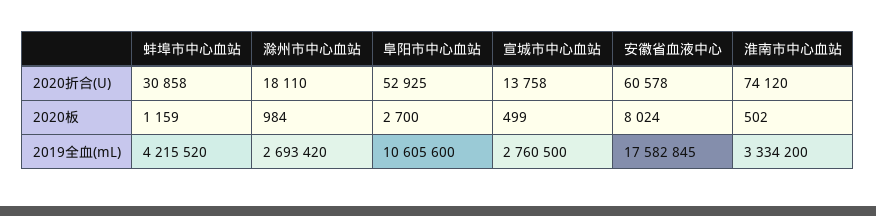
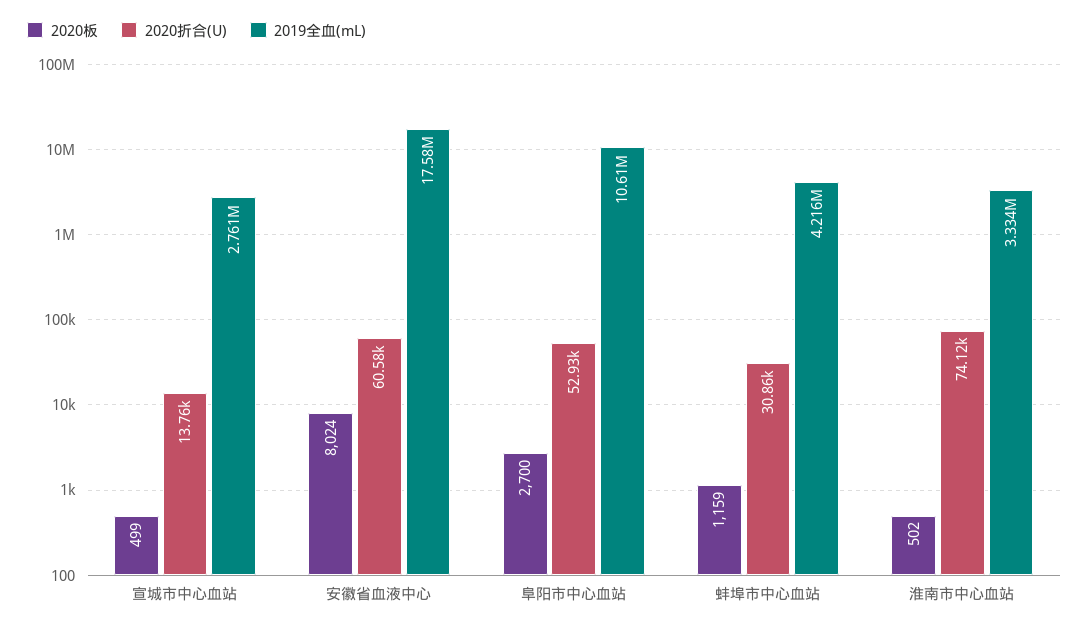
2020折合(U), 滁州市中心血站: 18110 -> none
2020板, 滁州市中心血站: 984 -> none
2019全血(mL), 滁州市中心血站: 2693420 -> none

